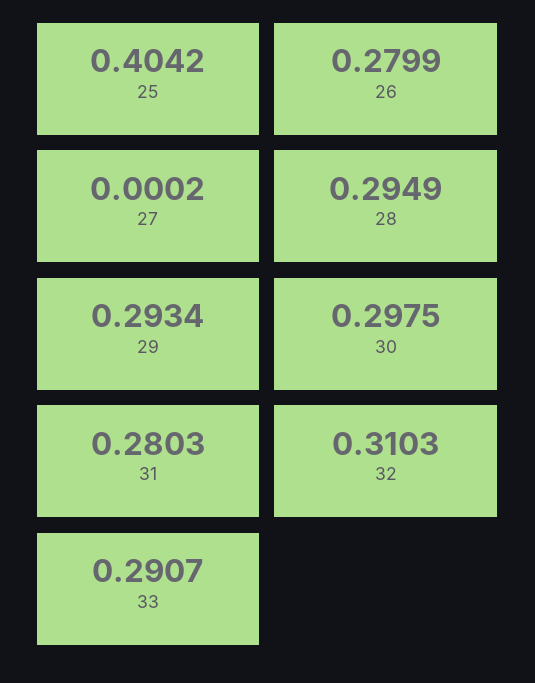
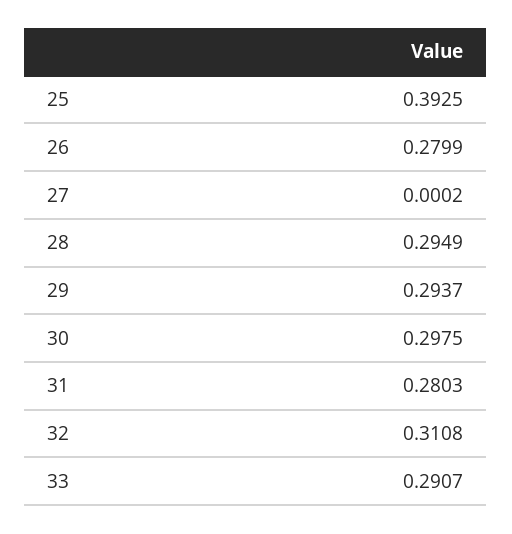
25: 0.4042 -> 0.3925
29: 0.2934 -> 0.2937
32: 0.3103 -> 0.3108

